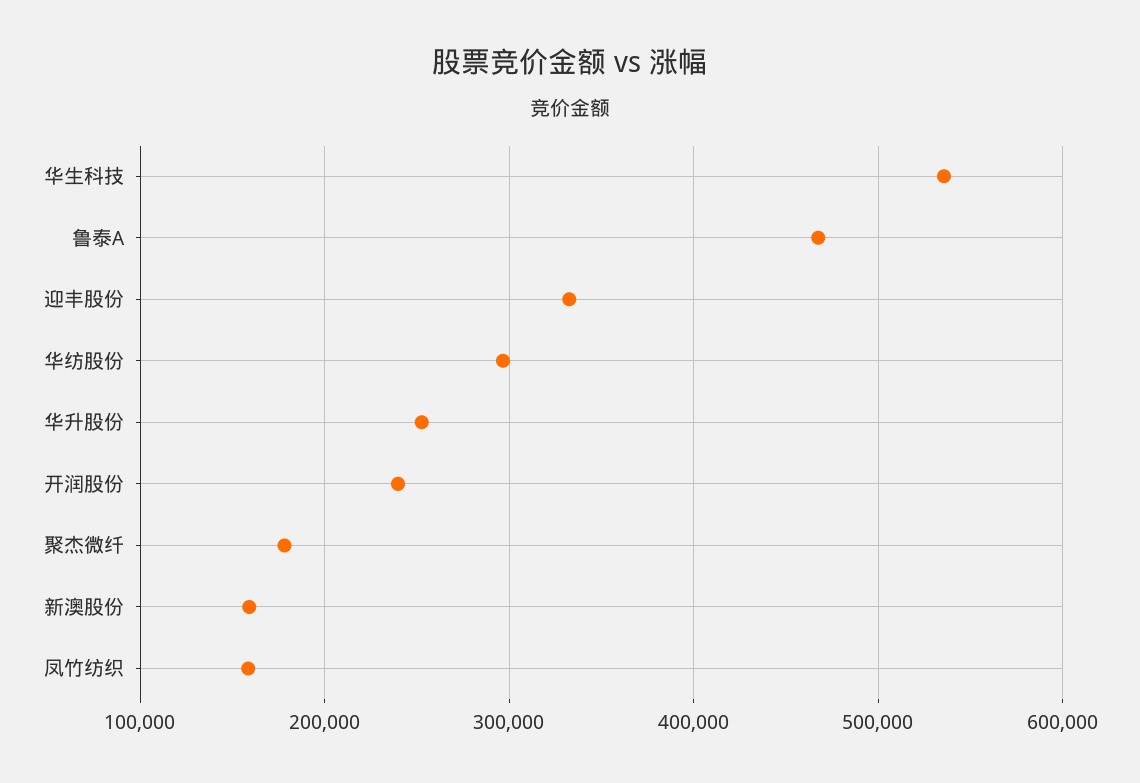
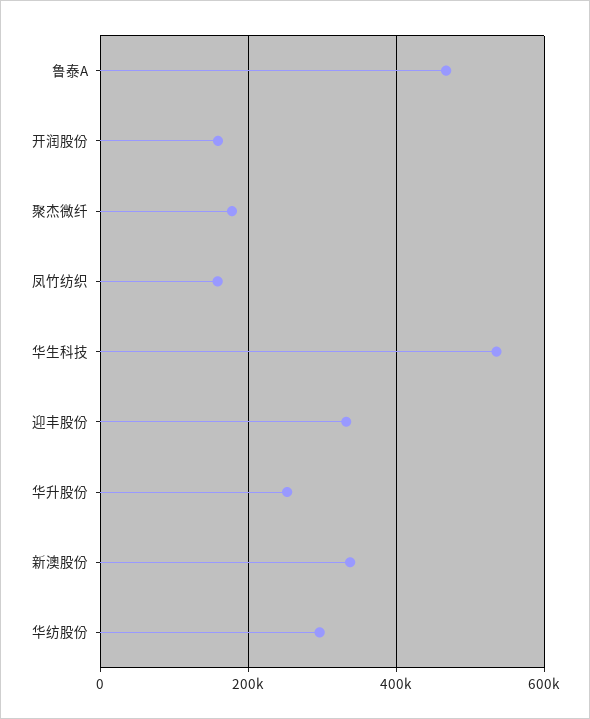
开润股份: 240000 -> 160000
新澳股份: 160000 -> 340000

